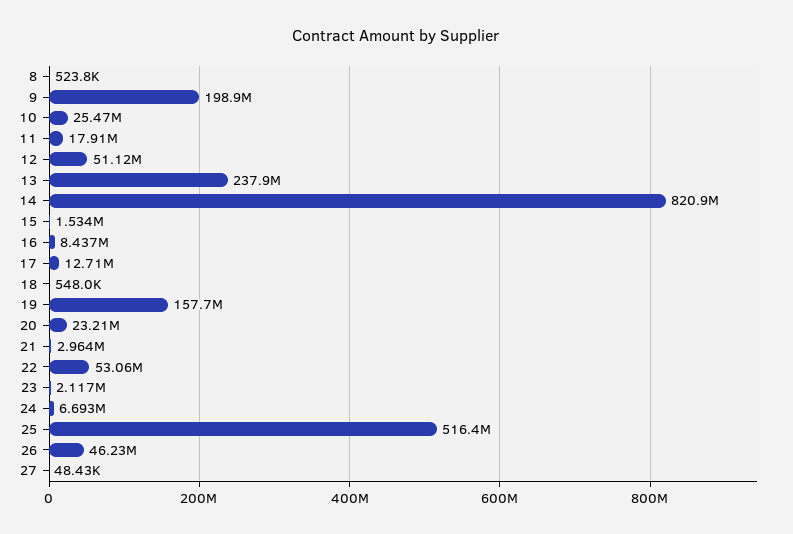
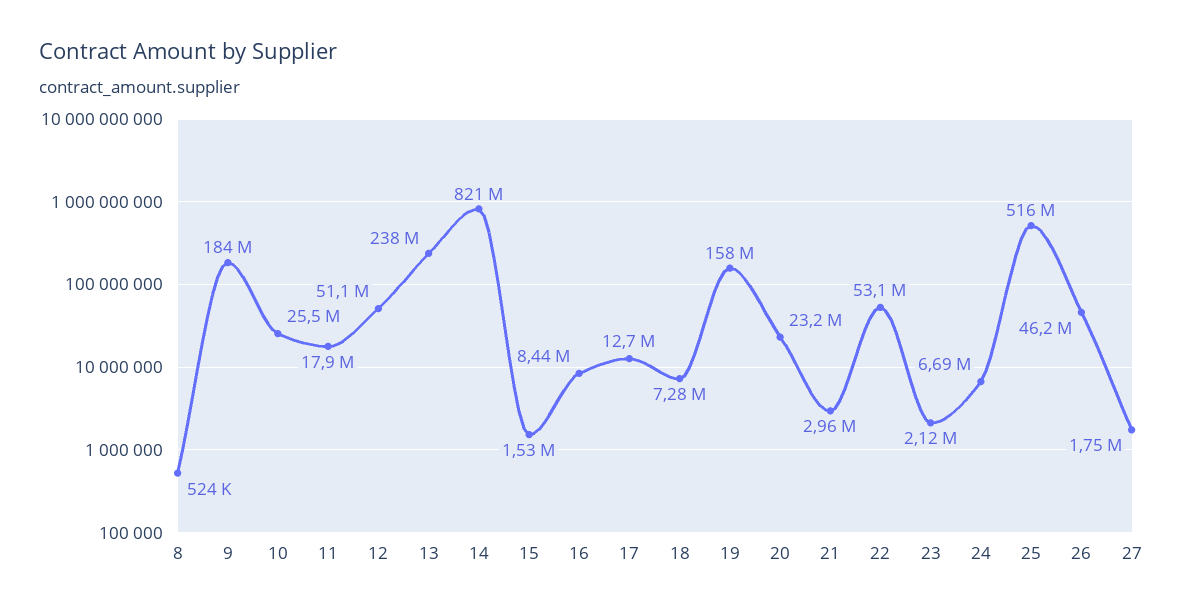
9: 198900000 -> 184000000
18: 548000 -> 7280000
27: 48430 -> 1750000

